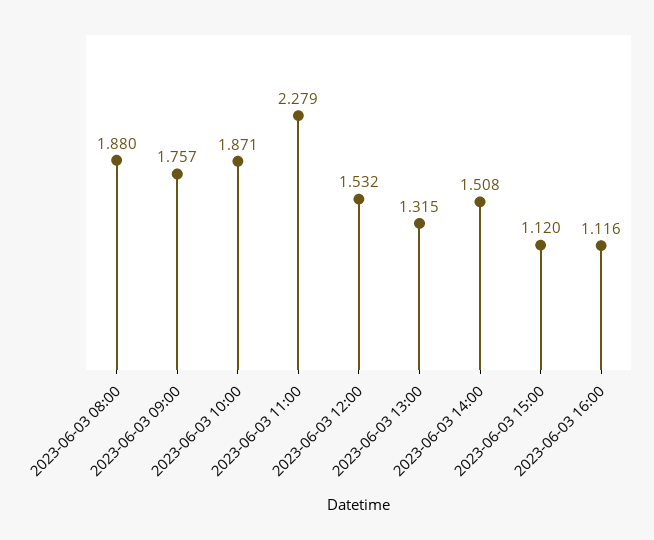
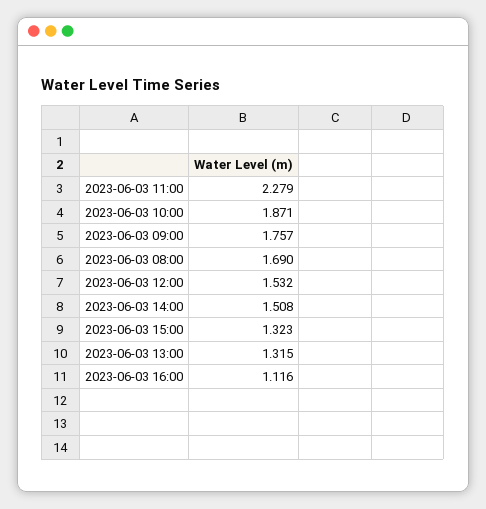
2023-06-03 08:00: 1.88 -> 1.69
2023-06-03 15:00: 1.12 -> 1.323

